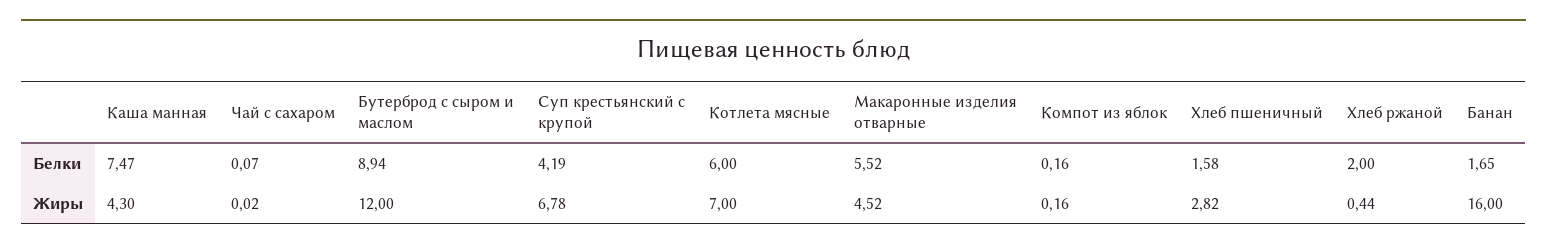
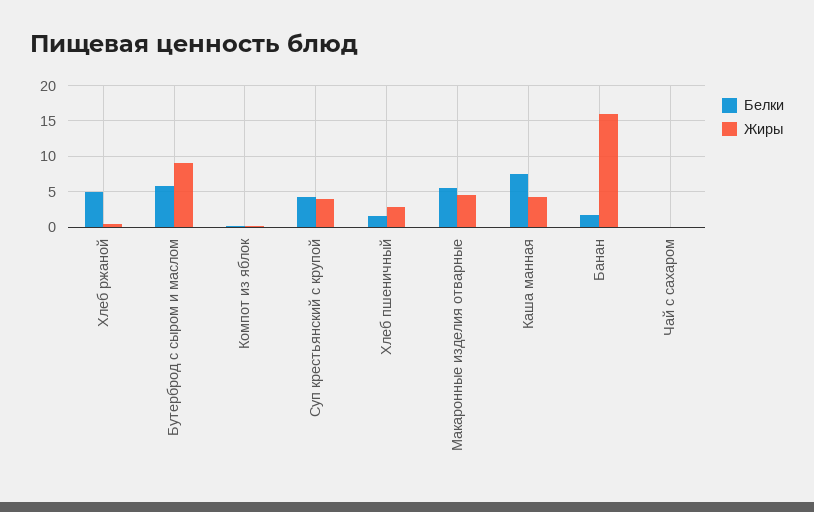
Белки, Бутерброд с сыром и маслом: 8.94 -> 6
Белки, Котлета мясные: 6 -> none
Белки, Хлеб ржаной: 2 -> 5
Жиры, Бутерброд с сыром и маслом: 12 -> 9
Жиры, Суп крестьянский с крупой: 6.78 -> 4
Жиры, Котлета мясные: 7 -> none

